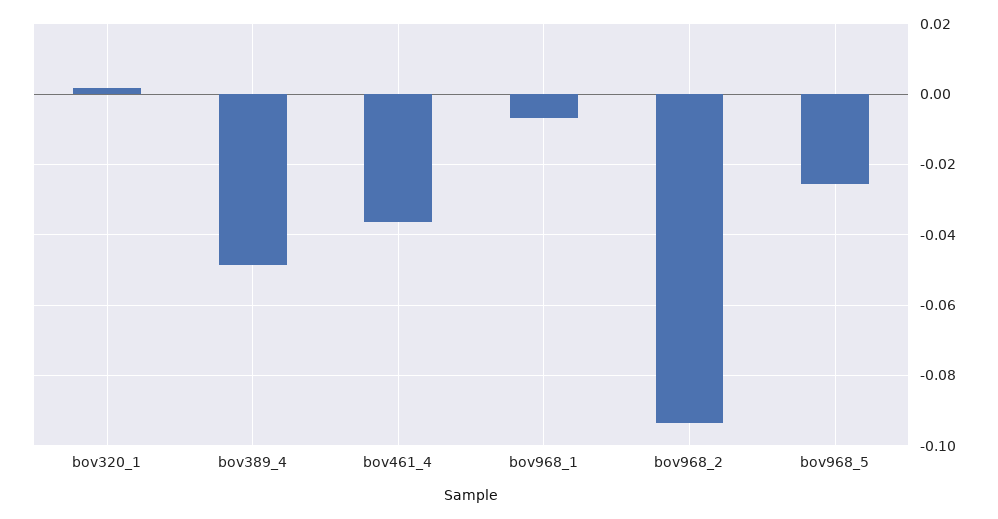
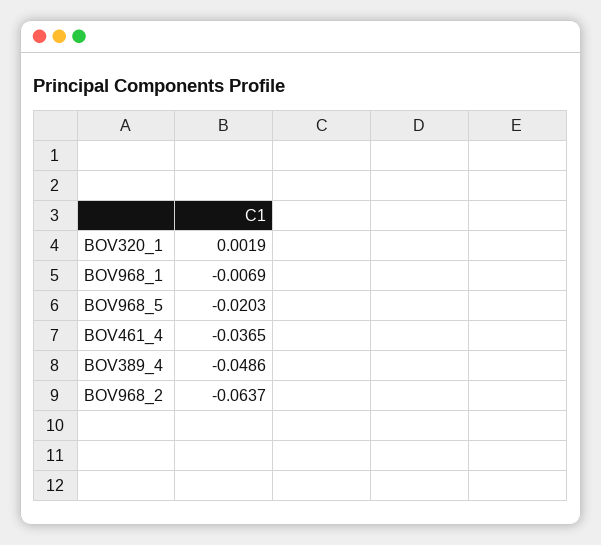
bov968_2: -0.094 -> -0.0637
bov968_5: -0.026 -> -0.0203

